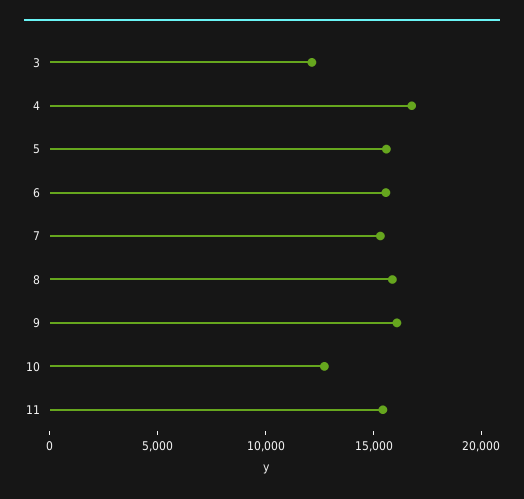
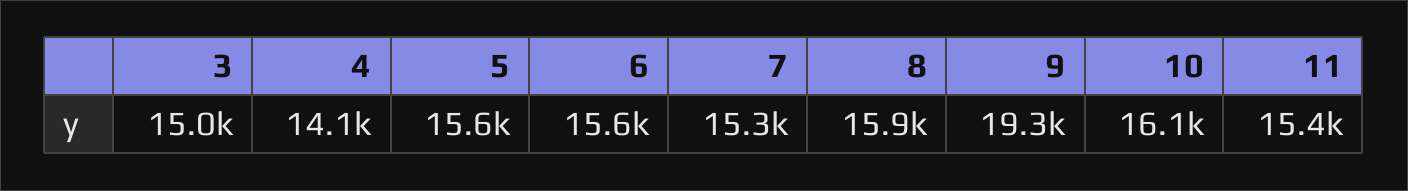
3: 12000 -> 15000
4: 17000 -> 14100
9: 16000 -> 19300
10: 13000 -> 16100

